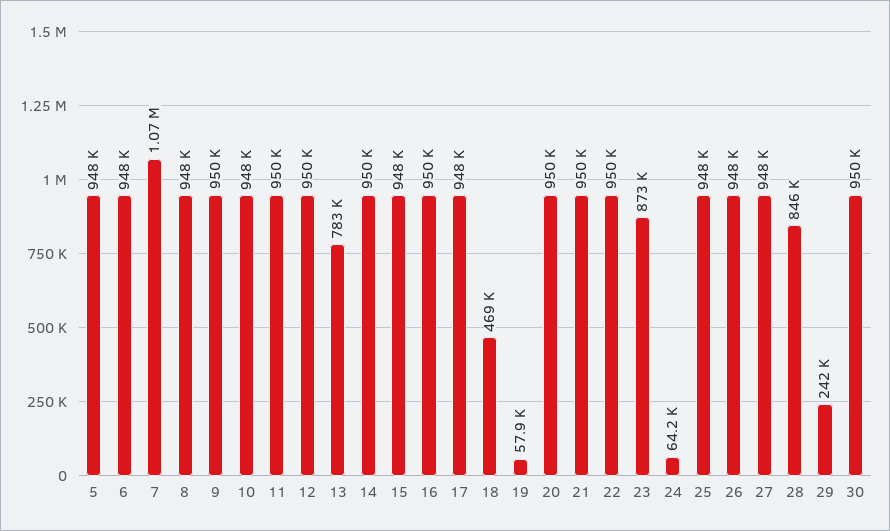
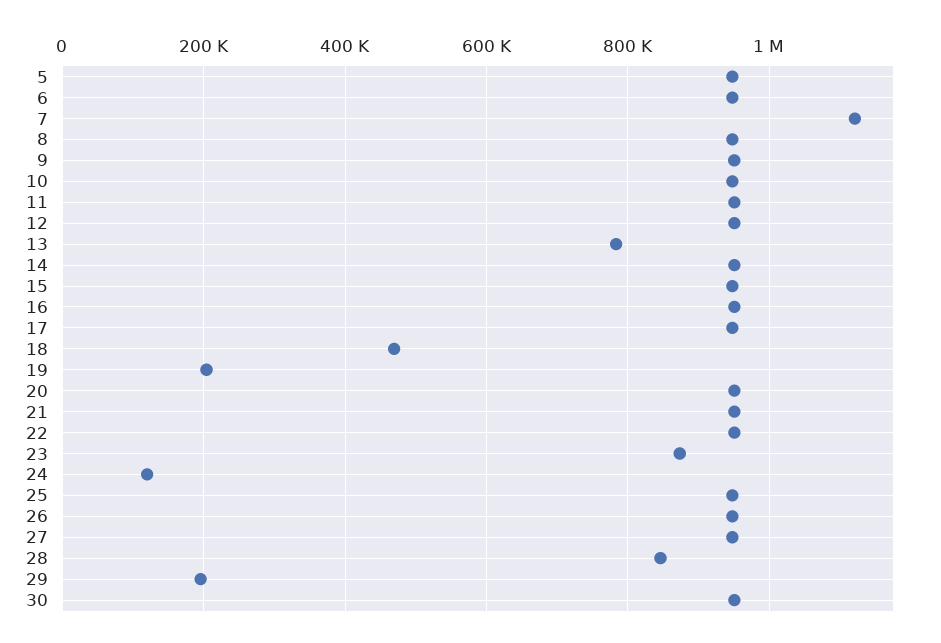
7: 1070000 -> 1120000
19: 57900 -> 200000
24: 64200 -> 120000
29: 242000 -> 200000

